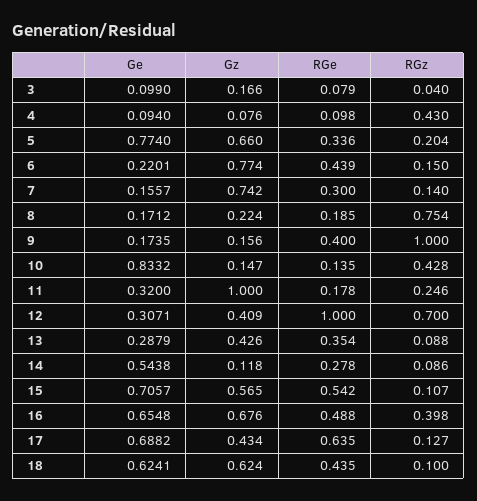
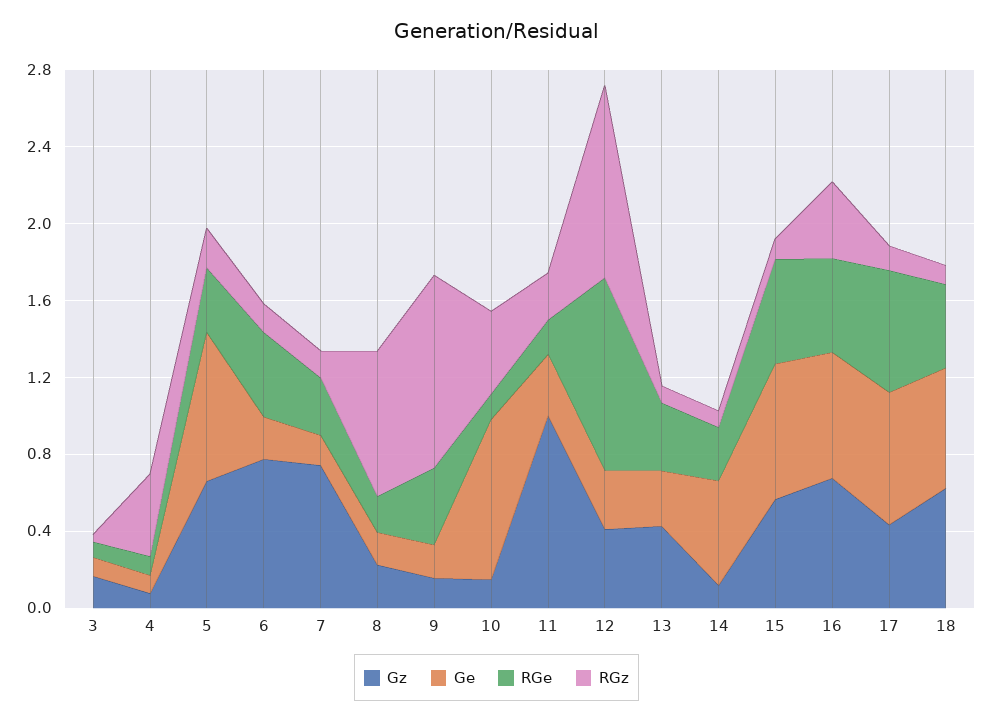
RGz, 12: 0.7 -> 1

